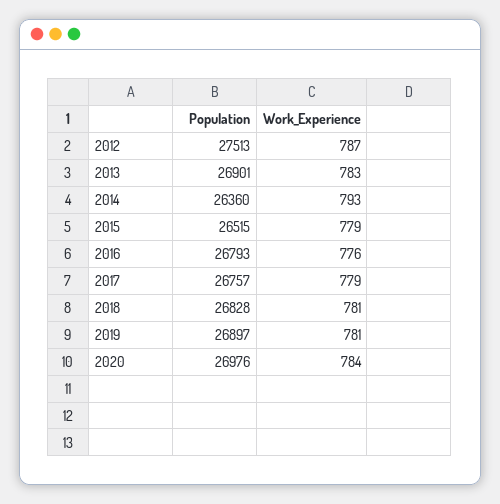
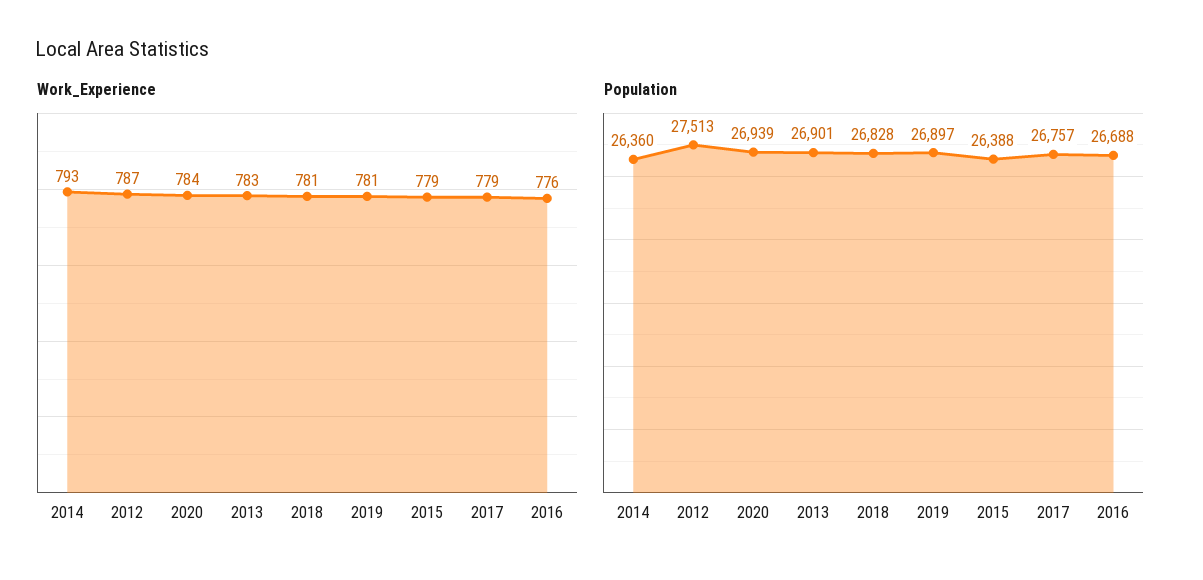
Population, 2015: 26515 -> 26388
Population, 2016: 26793 -> 26688
Population, 2020: 26976 -> 26939

